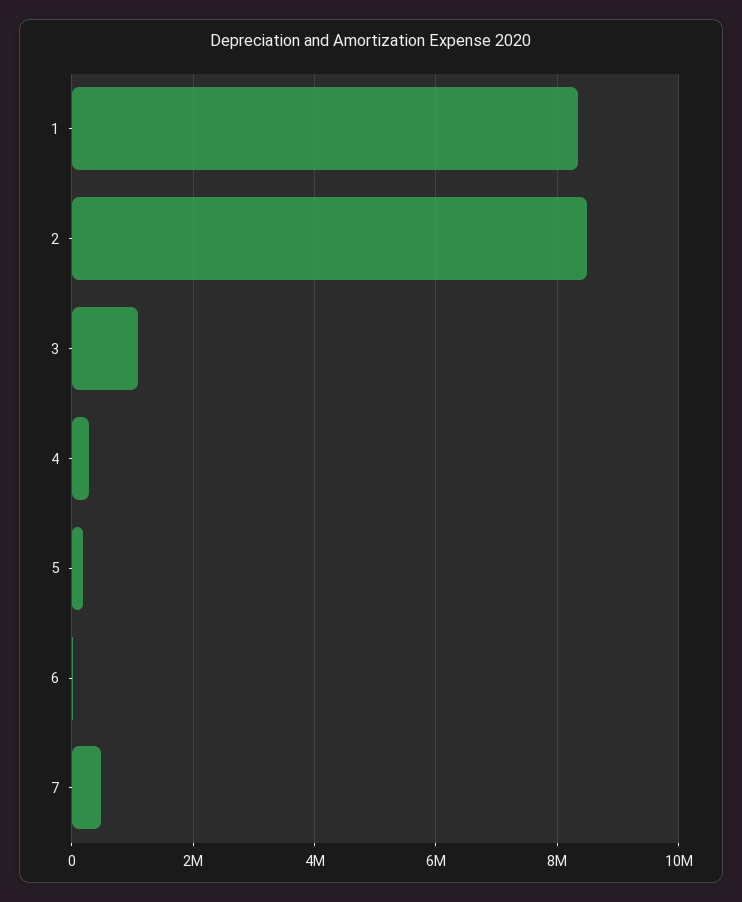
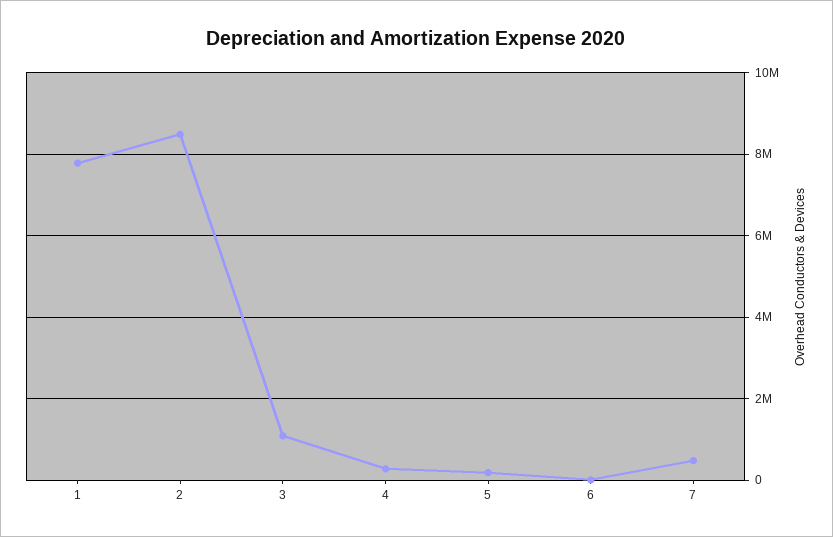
1: 8400000 -> 7800000

